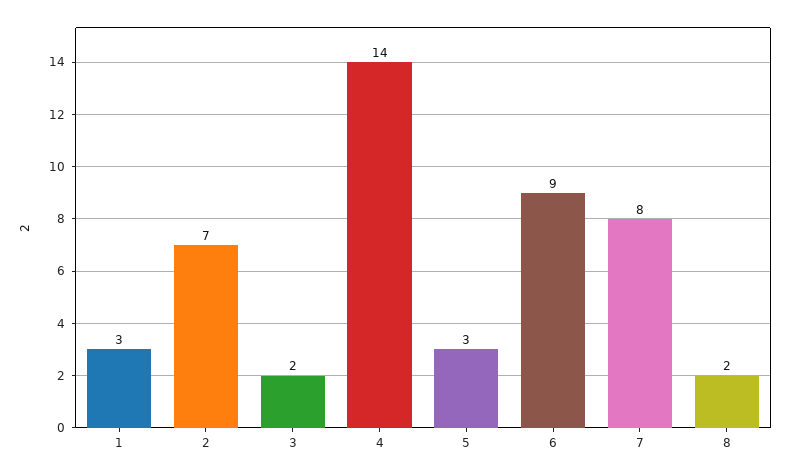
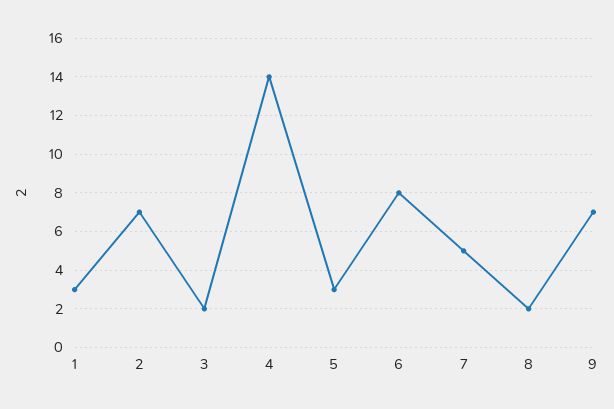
6: 9 -> 8
7: 8 -> 5
9: none -> 7

